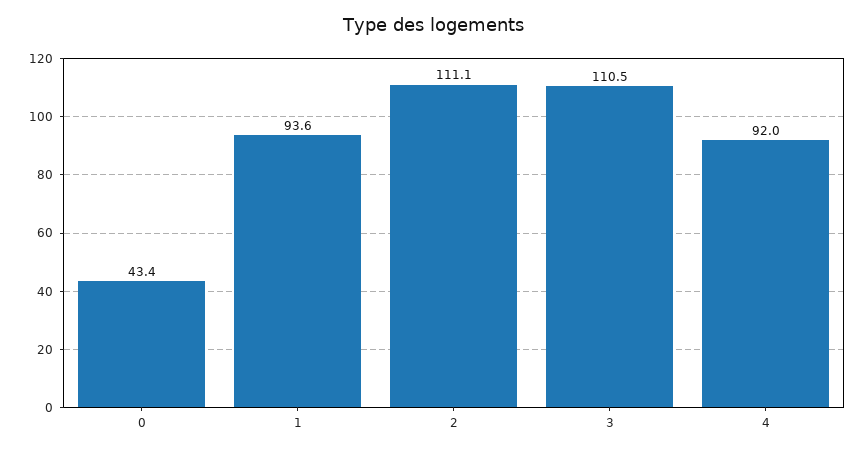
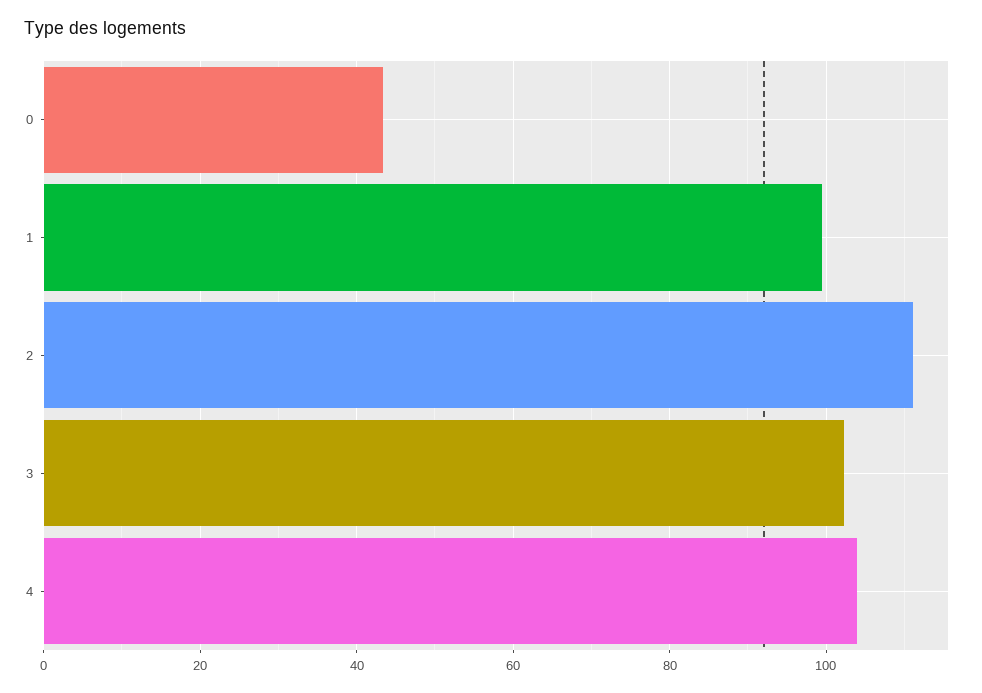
1: 93.6 -> 100
3: 110.5 -> 102
4: 92 -> 104

